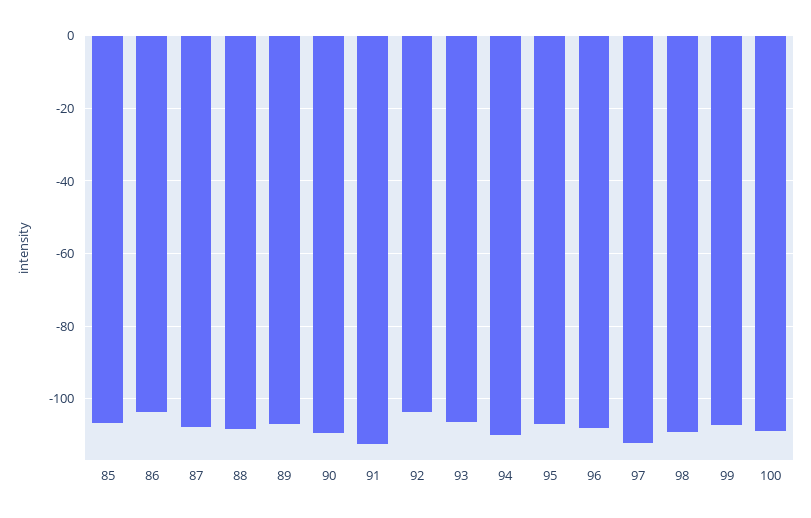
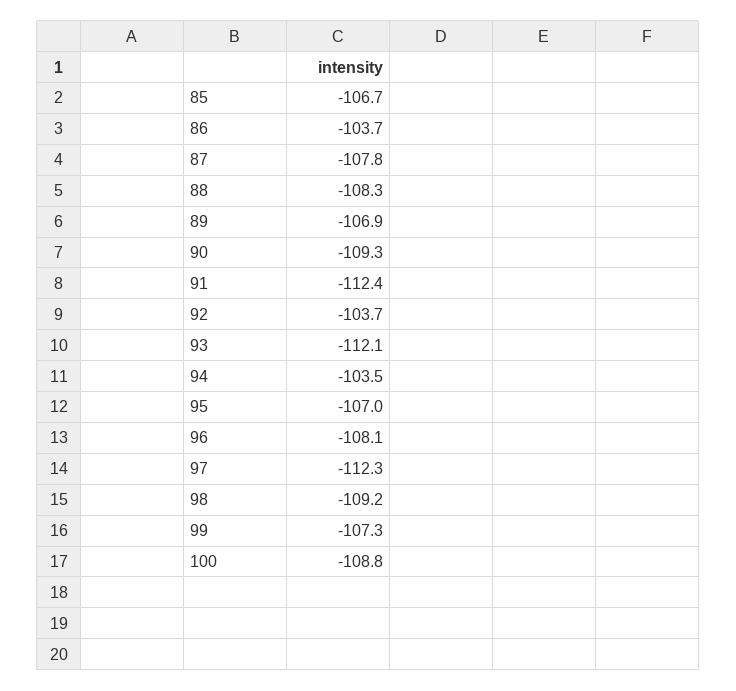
93: -106 -> -112.1
94: -110 -> -103.5

